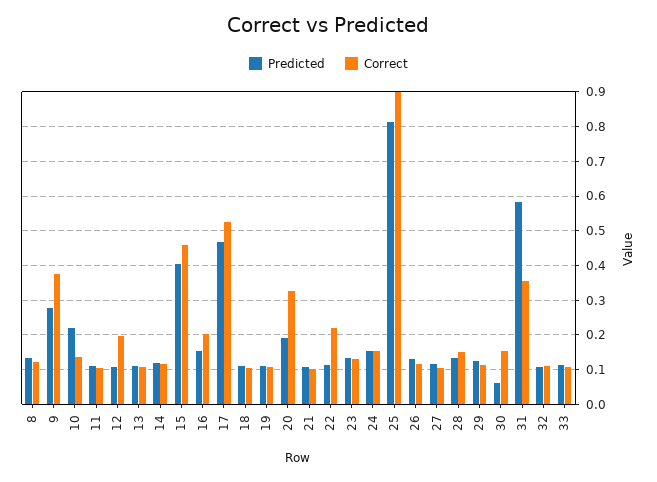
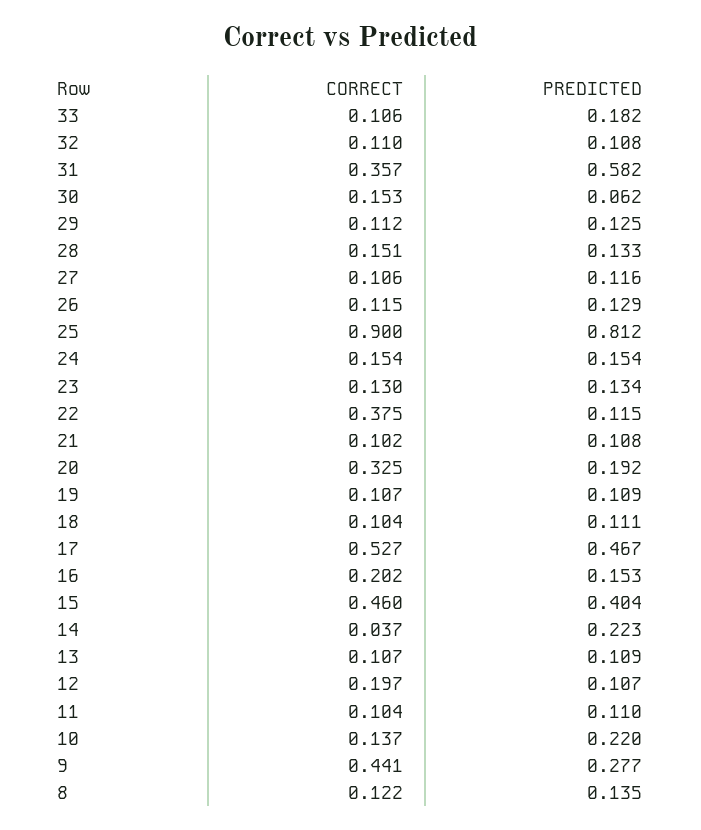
Correct, 9: 0.38 -> 0.441
Predicted, 14: 0.12 -> 0.223
Correct, 14: 0.12 -> 0.037
Correct, 22: 0.22 -> 0.375
Predicted, 33: 0.12 -> 0.182

